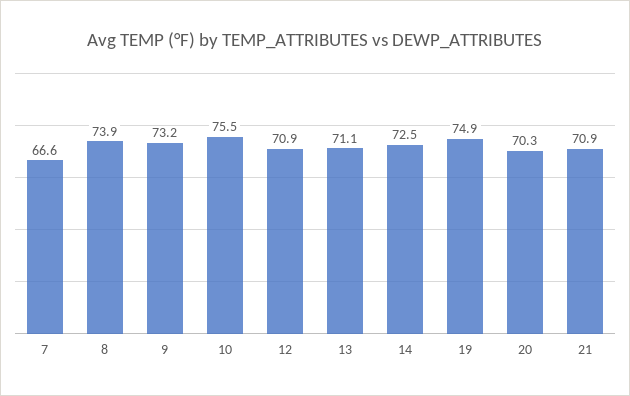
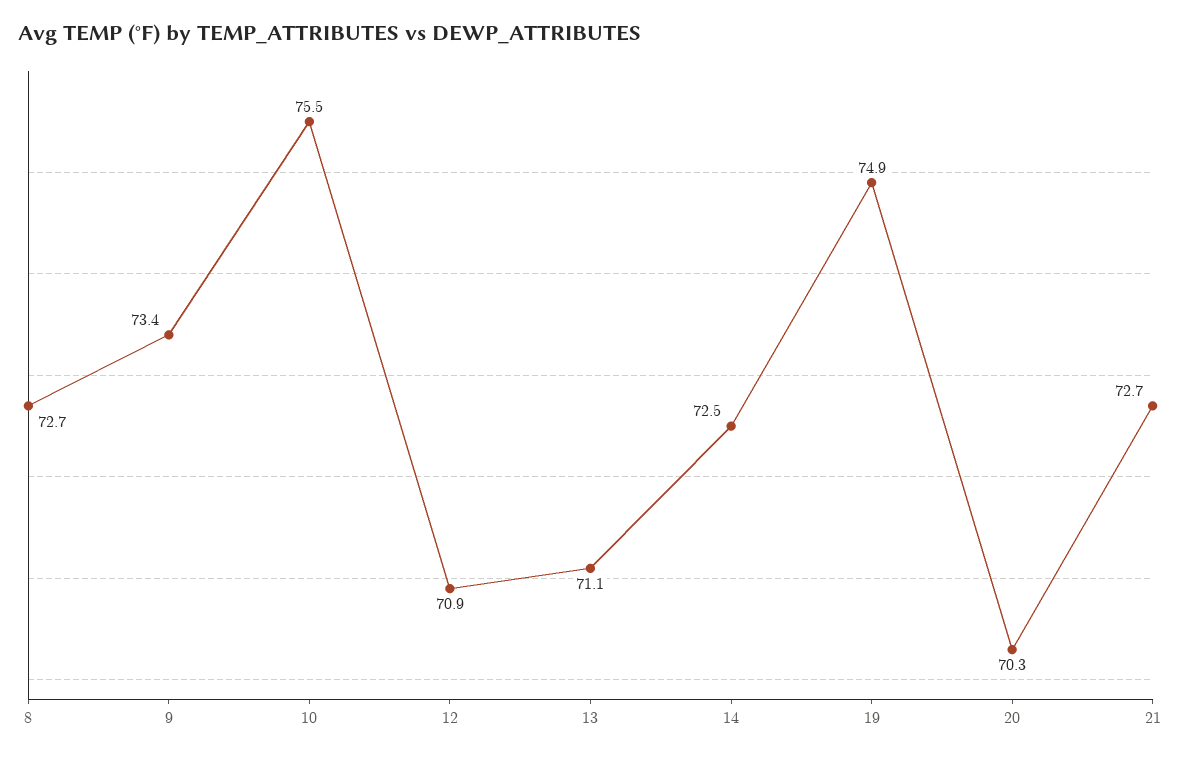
7: 66.6 -> none
8: 73.9 -> 72.7
9: 73.2 -> 73.4
21: 70.9 -> 72.7

